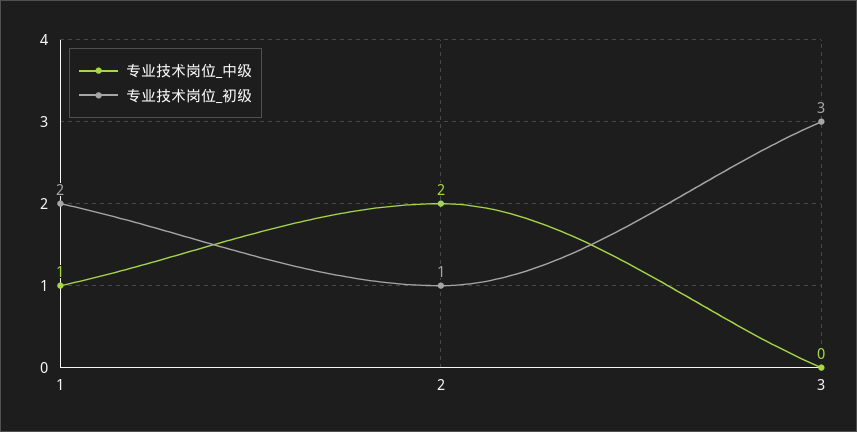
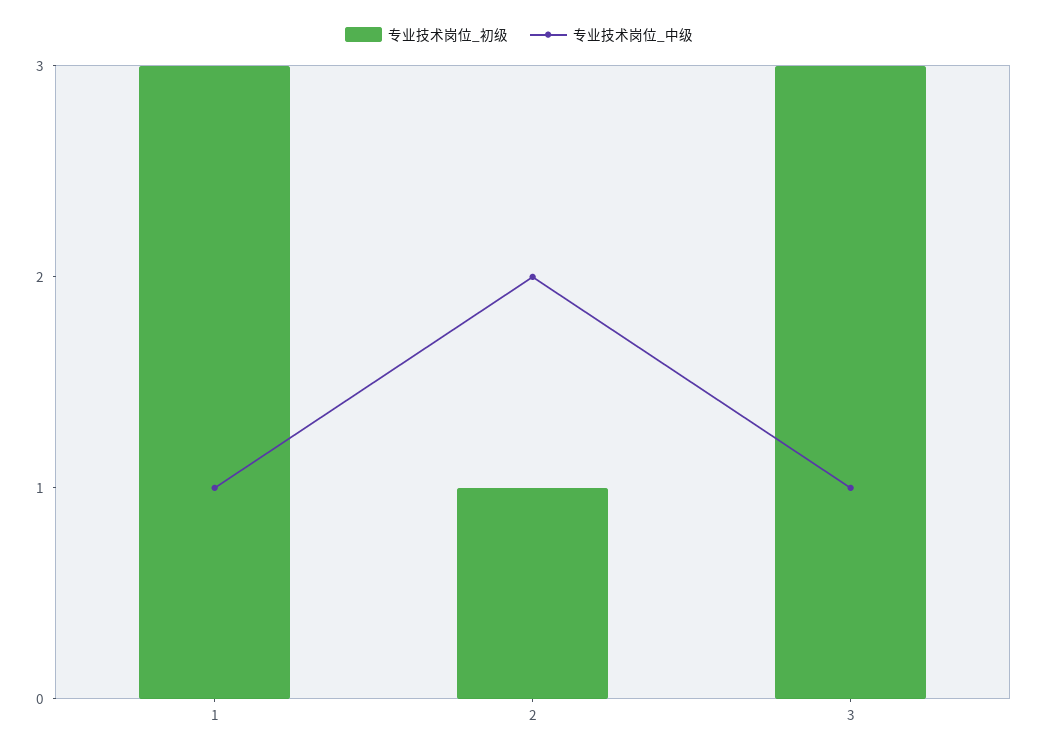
专业技术岗位_初级, 1: 2 -> 3
专业技术岗位_中级, 3: 0 -> 1

